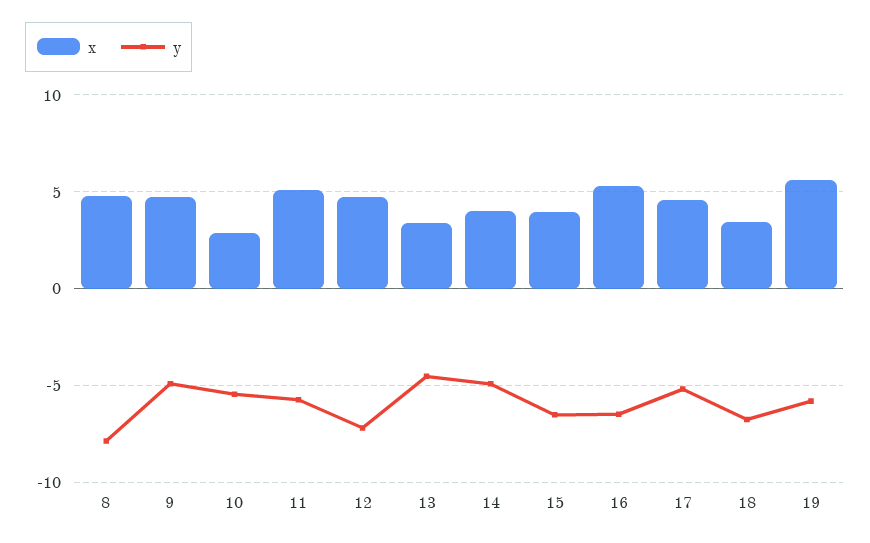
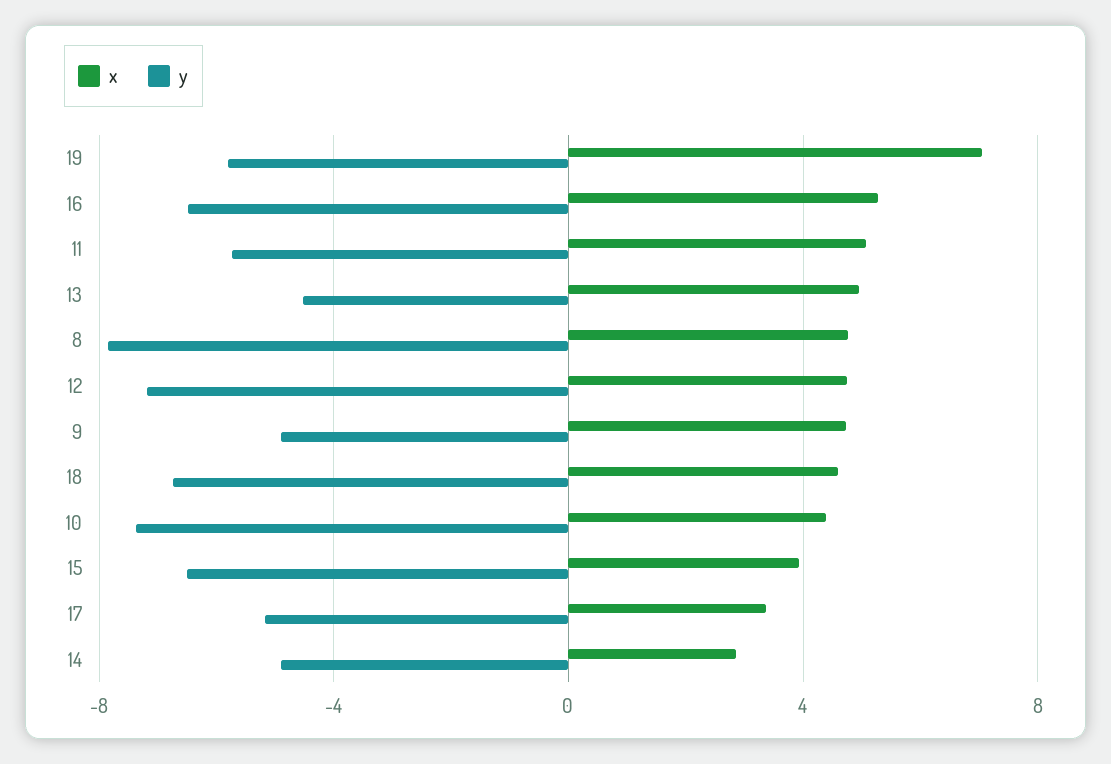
x, 10: 3 -> 4.5
y, 10: -5.5 -> -7.5
x, 13: 3.5 -> 5
x, 14: 4 -> 3
x, 17: 4.5 -> 3.5
x, 18: 3.5 -> 4.5
x, 19: 5.5 -> 7

